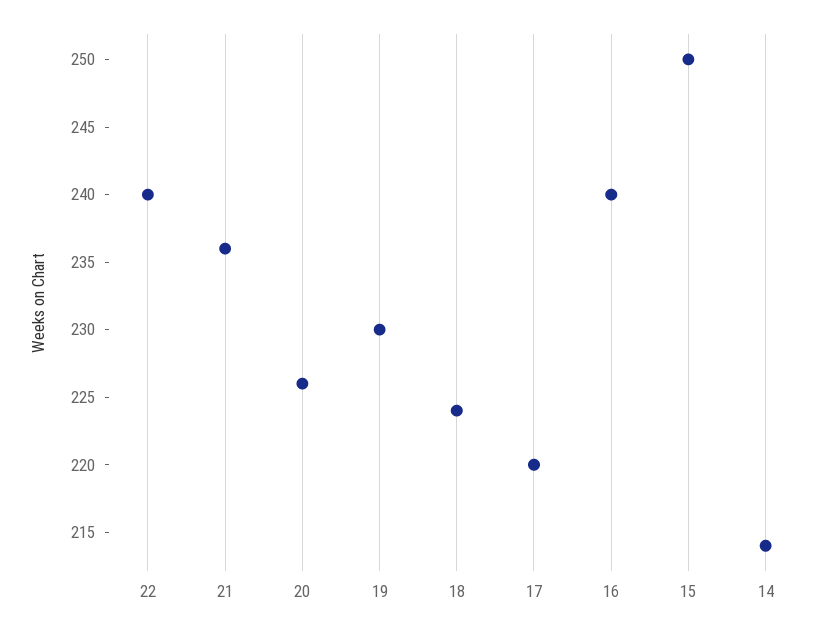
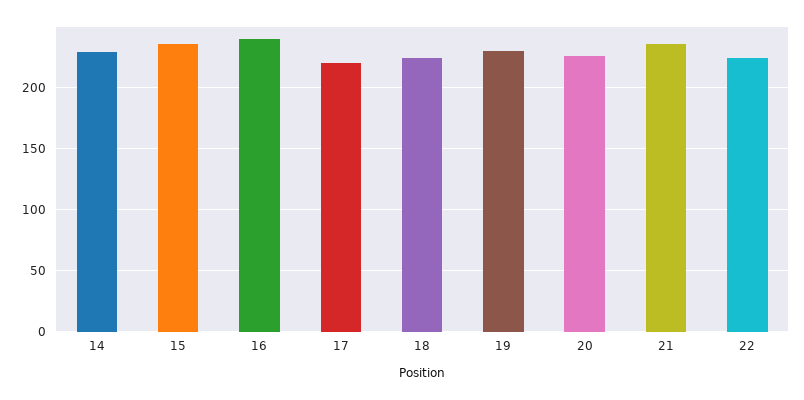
22: 240 -> 225
15: 250 -> 235
14: 214 -> 230

